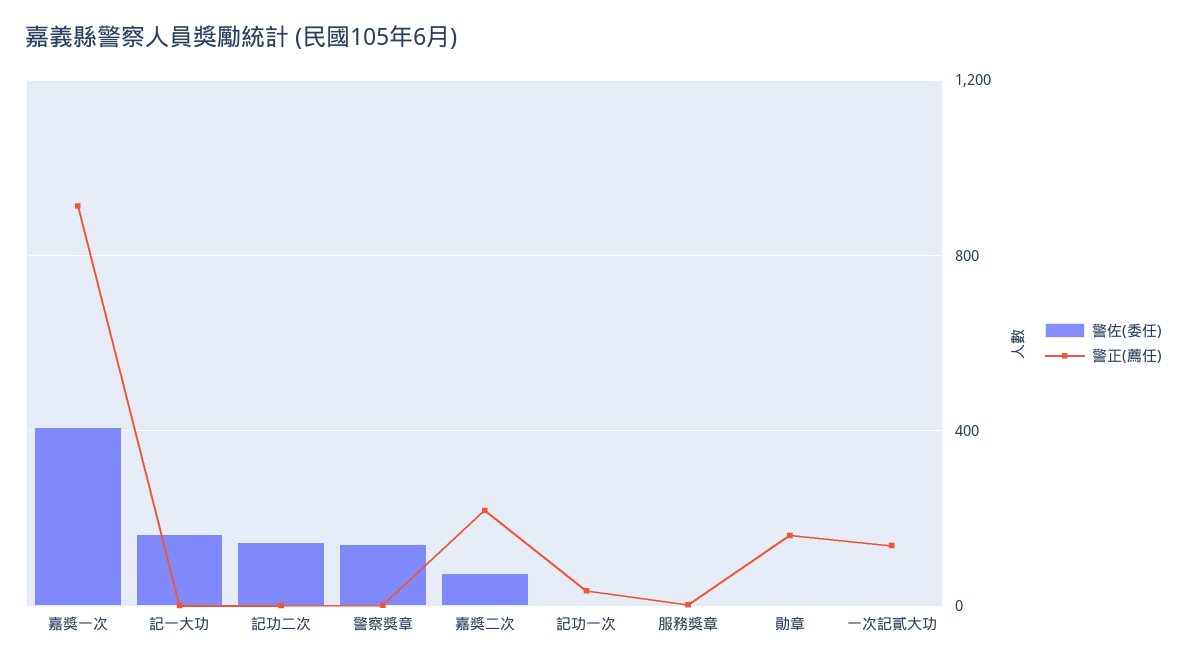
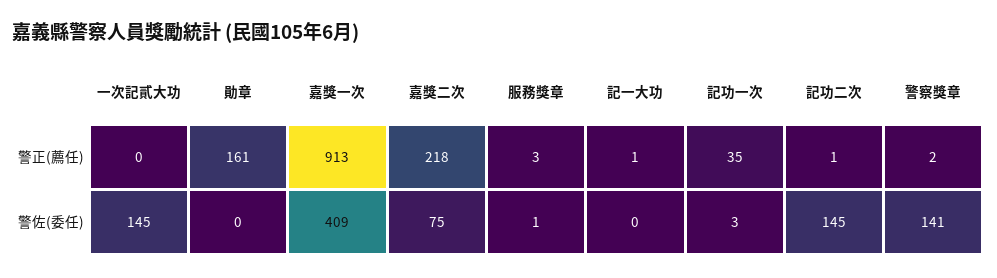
警佐(委任), 記一大功: 150 -> 0
警佐(委任), 一次記貳大功: 0 -> 145
警正(薦任), 一次記貳大功: 150 -> 0

